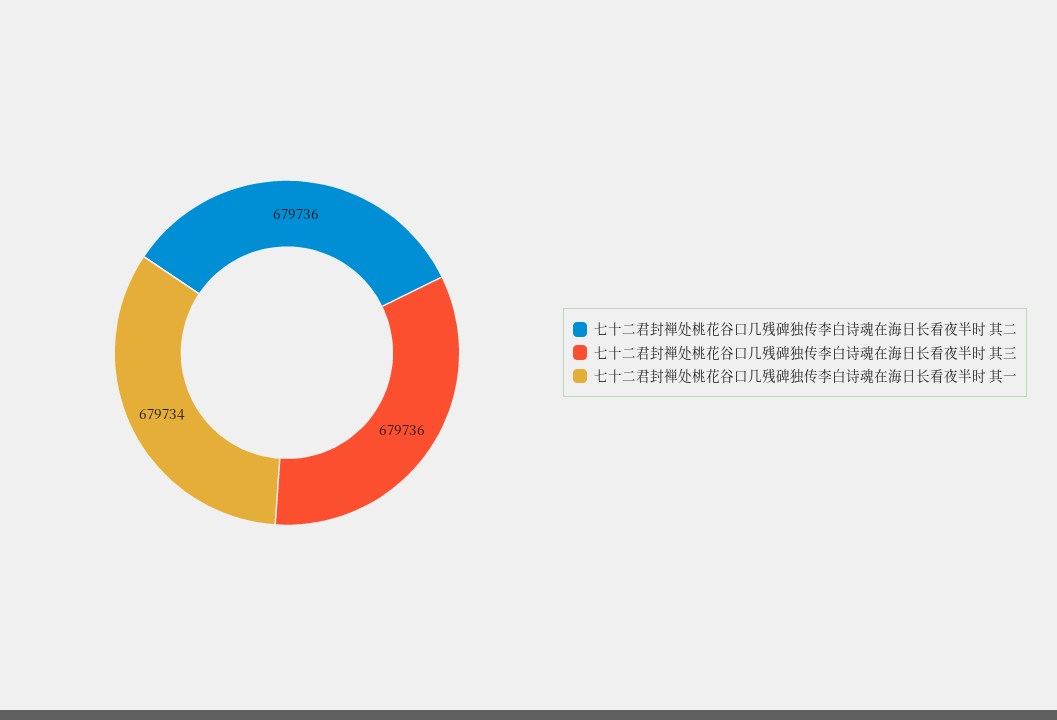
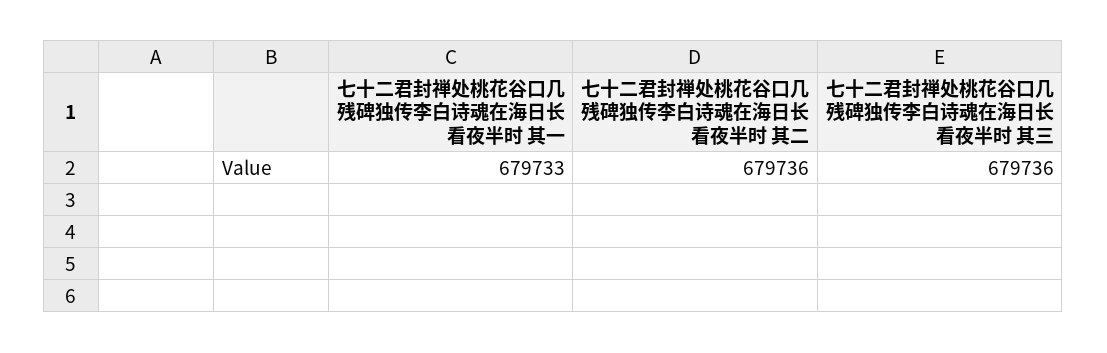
七十二君封禅处桃花谷口几残碑独传李白诗魂在海日长看夜半时 其一: 679734 -> 679733

